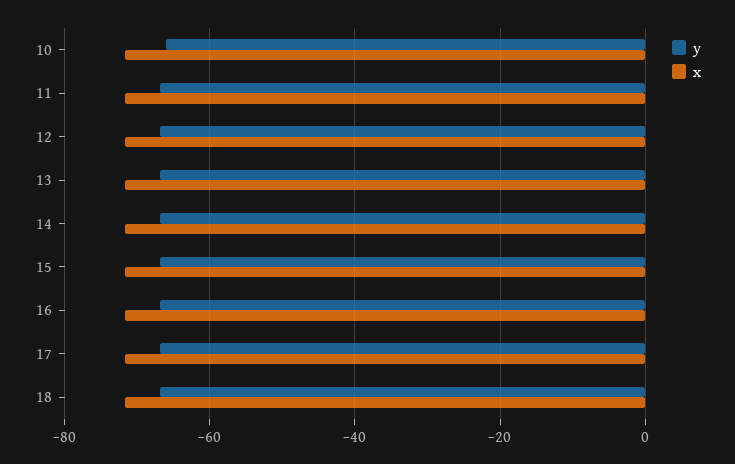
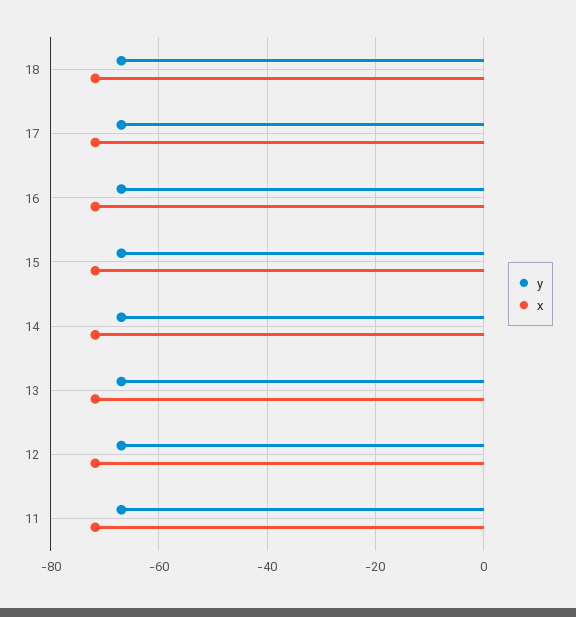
y, 10: -66 -> none
x, 10: -72 -> none

